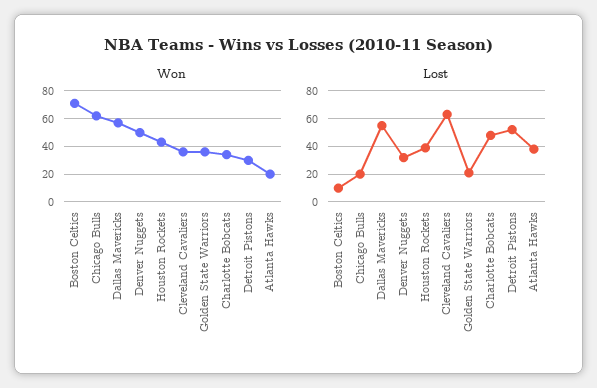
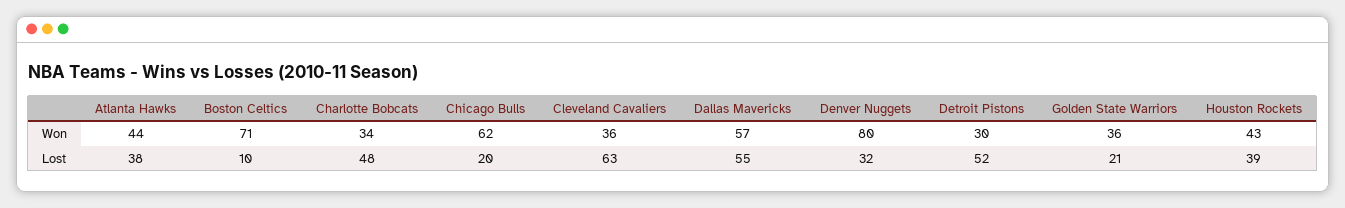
Won, Denver Nuggets: 50 -> 80
Won, Atlanta Hawks: 20 -> 44

